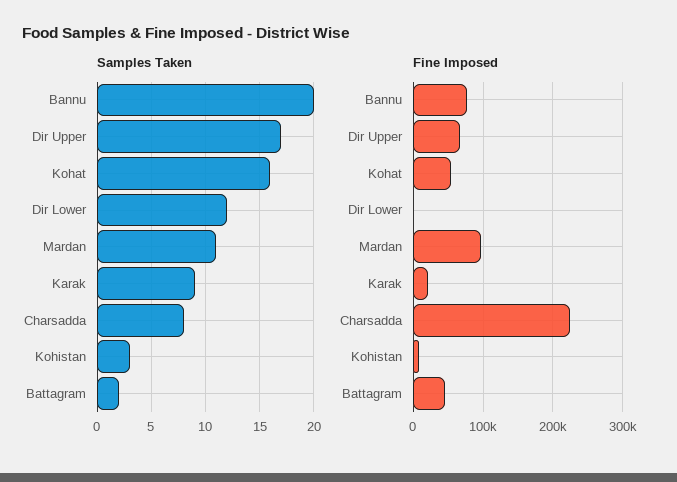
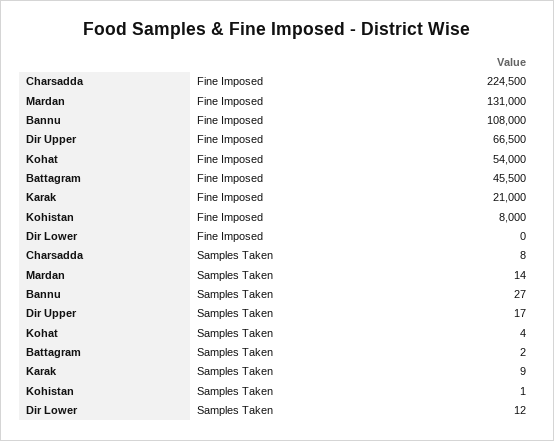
Samples Taken, Bannu: 20 -> 27
Samples Taken, Kohat: 16 -> 4
Samples Taken, Mardan: 11 -> 14
Samples Taken, Kohistan: 3 -> 1
Fine Imposed, Bannu: 80000 -> 108000
Fine Imposed, Mardan: 100000 -> 131000

